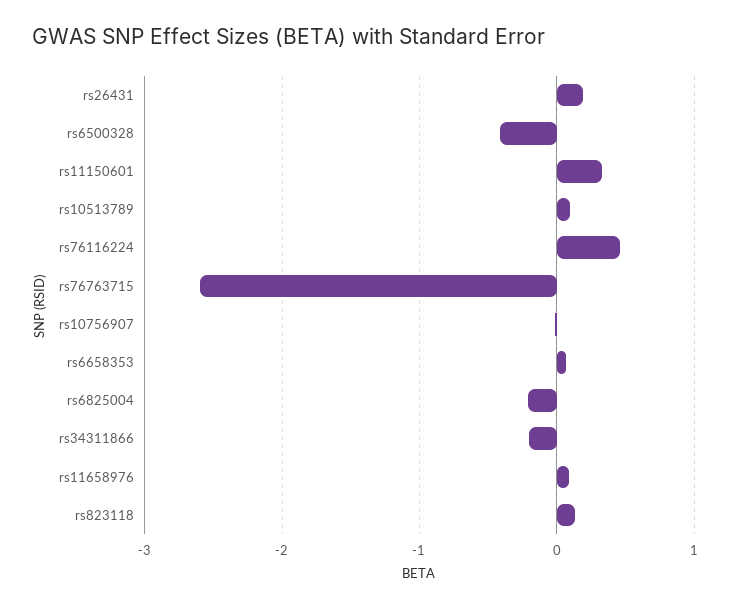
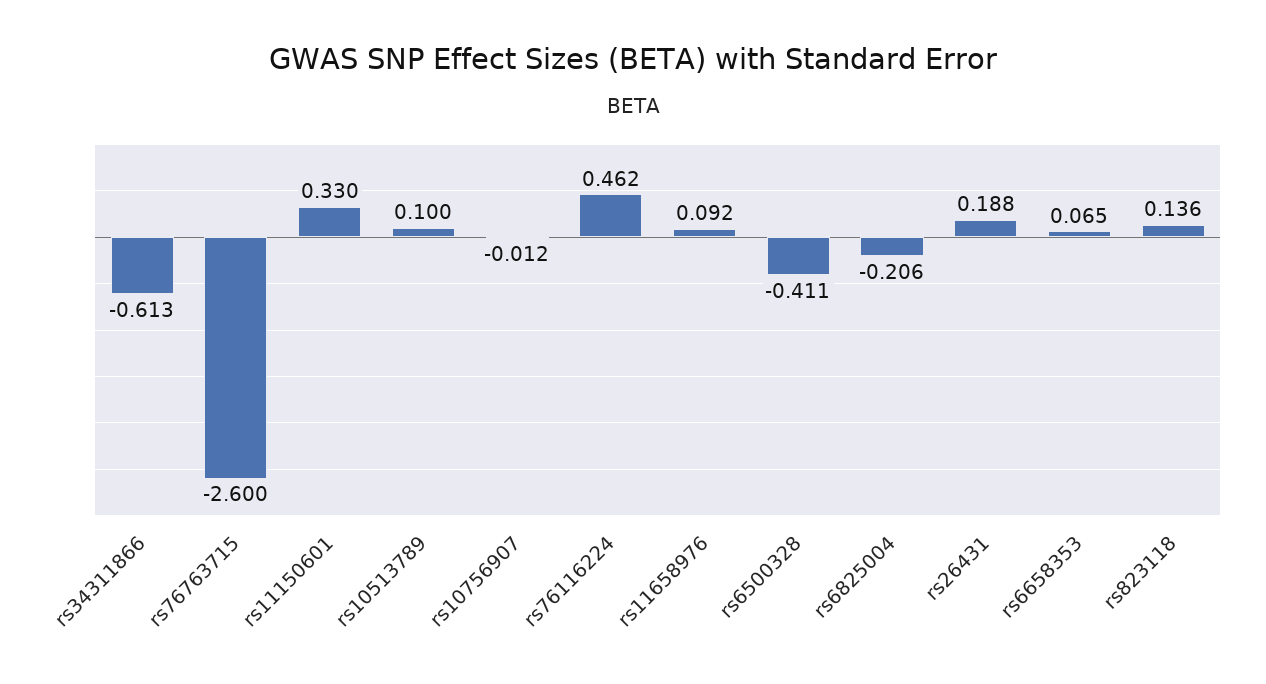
rs34311866: -0.2 -> -0.613

